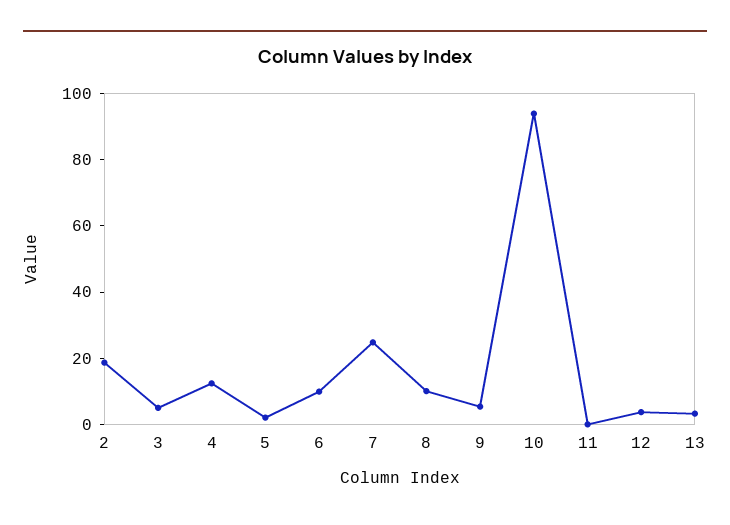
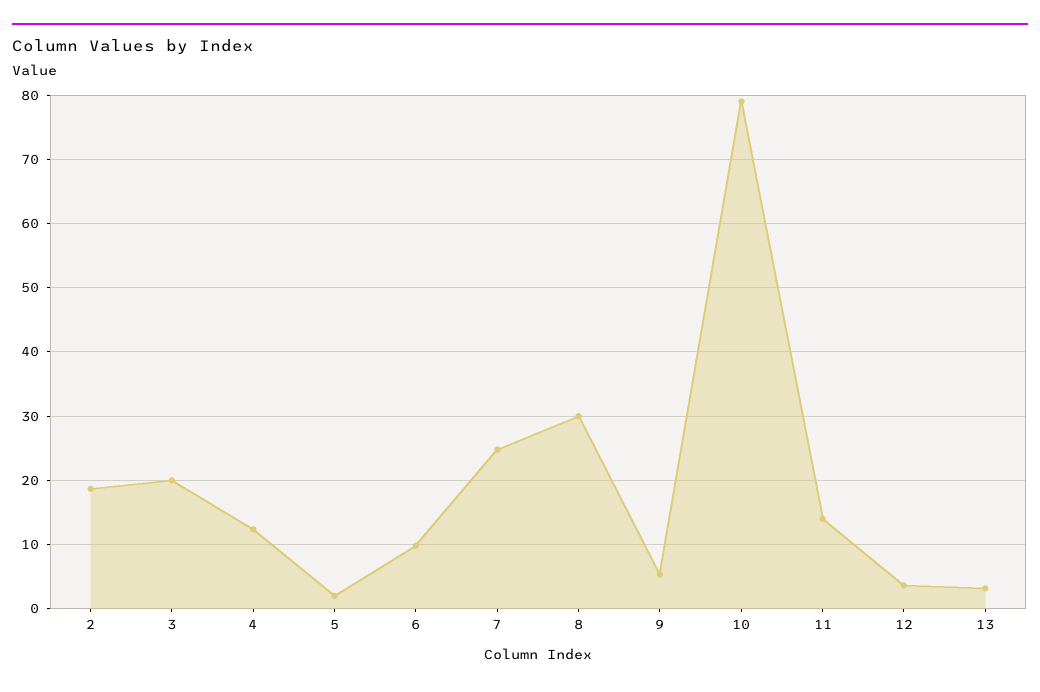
3: 5 -> 20
8: 10 -> 30
10: 95 -> 79
11: 0 -> 14

